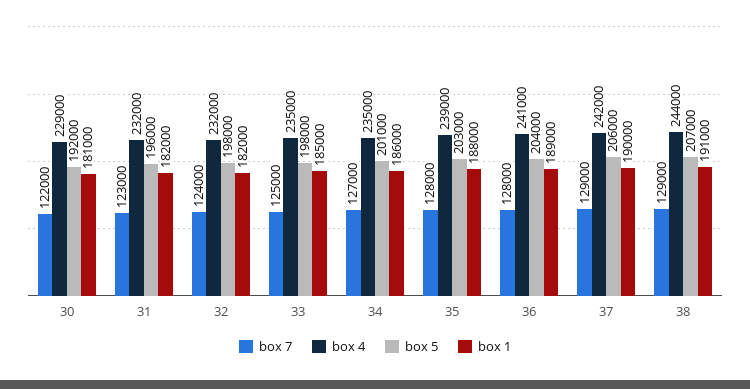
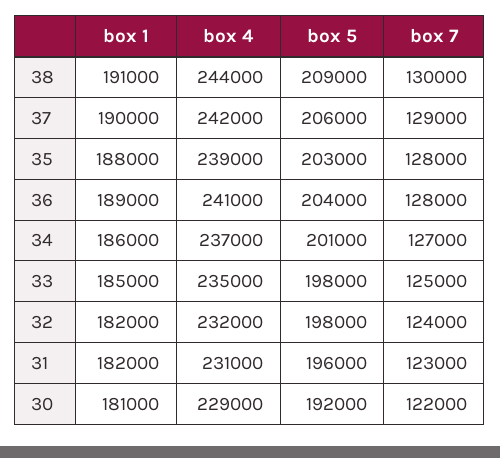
box 4, 31: 232000 -> 231000
box 4, 34: 235000 -> 237000
box 7, 38: 129000 -> 130000
box 5, 38: 207000 -> 209000

